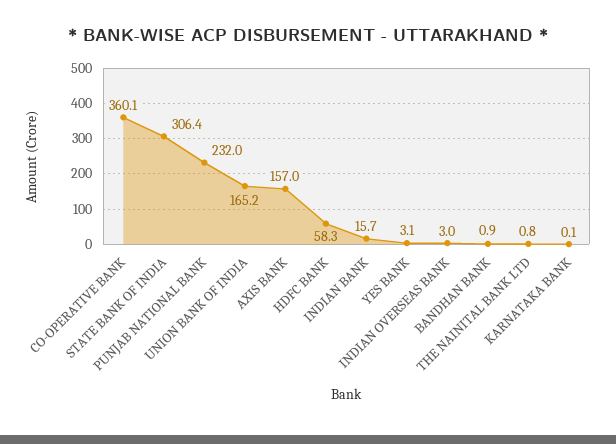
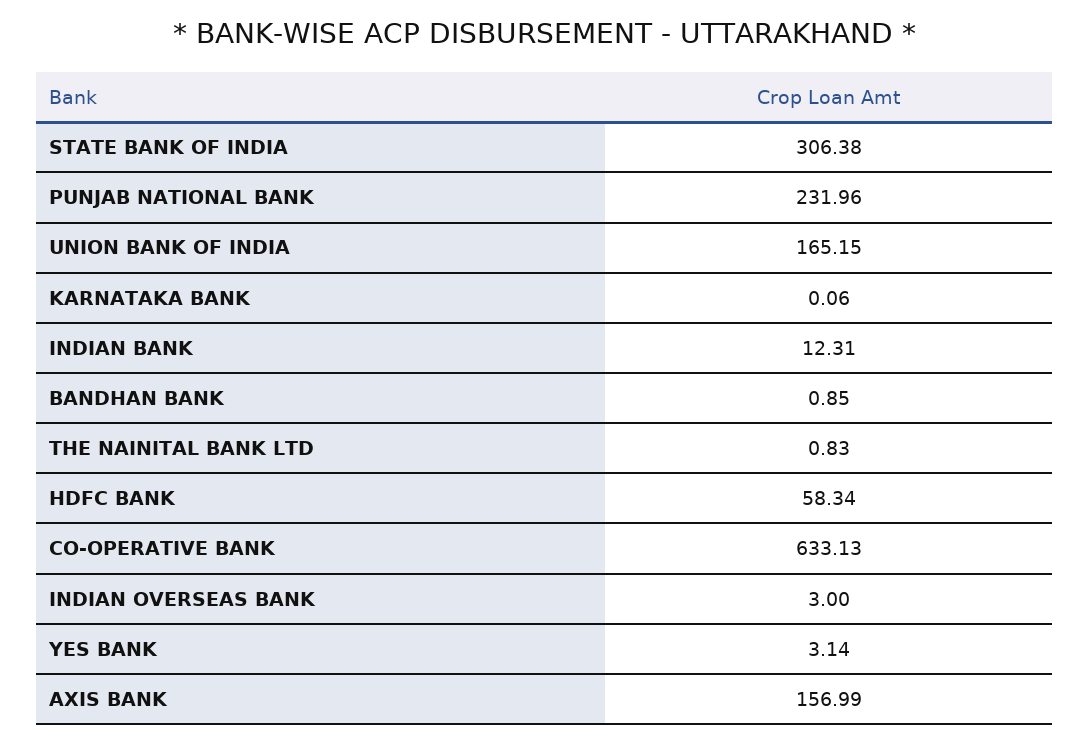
CO-OPERATIVE BANK: 360.1 -> 633.13
INDIAN BANK: 15.7 -> 12.31

